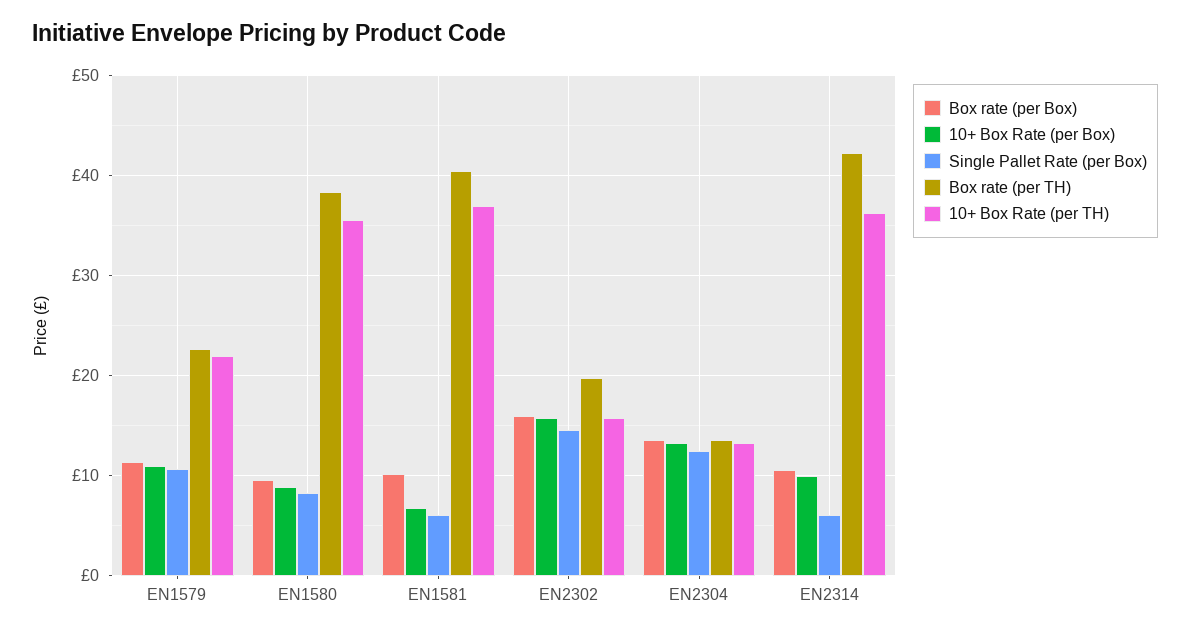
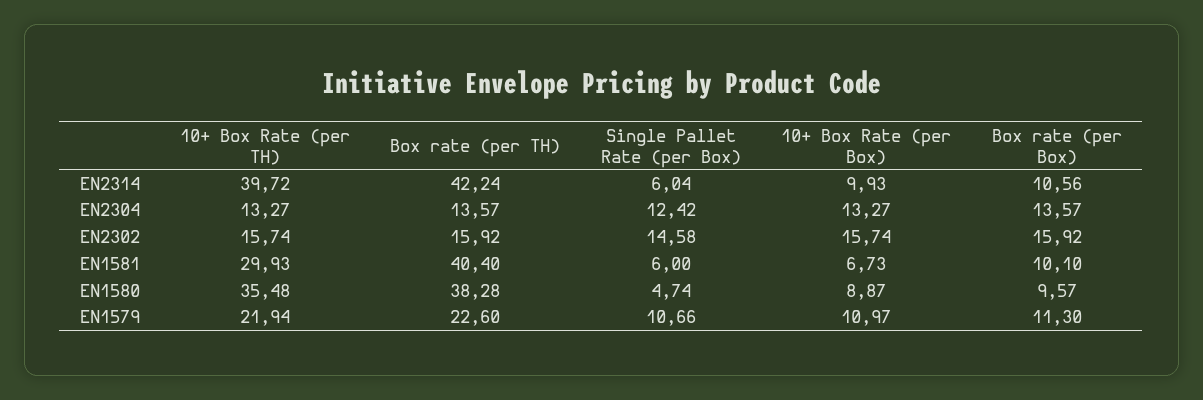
Single Pallet Rate (per Box), EN1580: 8 -> 4.74
10+ Box Rate (per TH), EN1581: 37 -> 29.93
Box rate (per TH), EN2302: 20 -> 15.92
10+ Box Rate (per TH), EN2314: 36 -> 39.72

